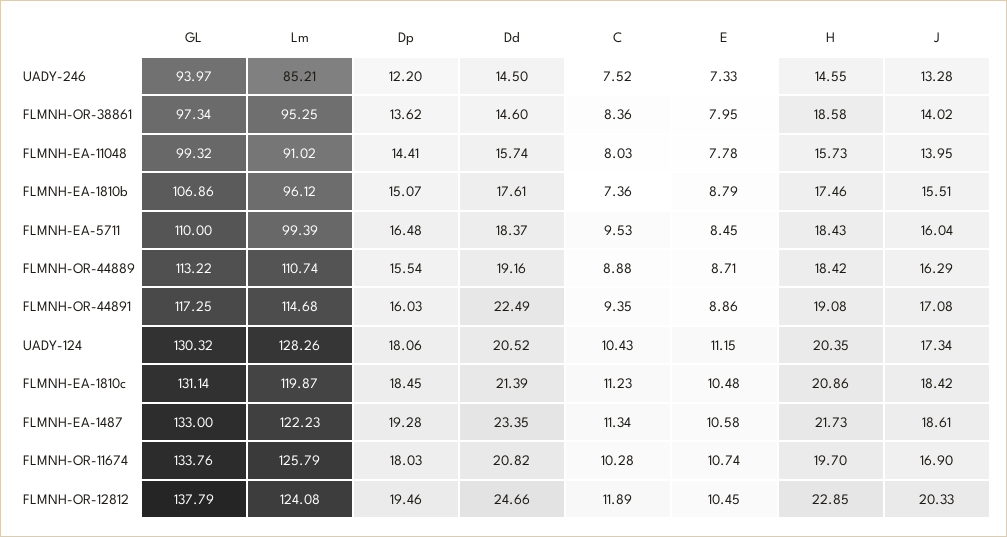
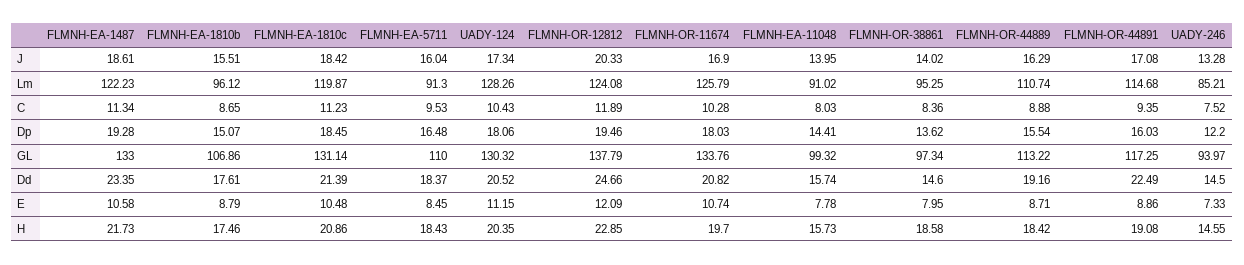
C, FLMNH-EA-1810b: 7.36 -> 8.65
Lm, FLMNH-EA-5711: 99.39 -> 91.3
E, FLMNH-OR-12812: 10.45 -> 12.09

